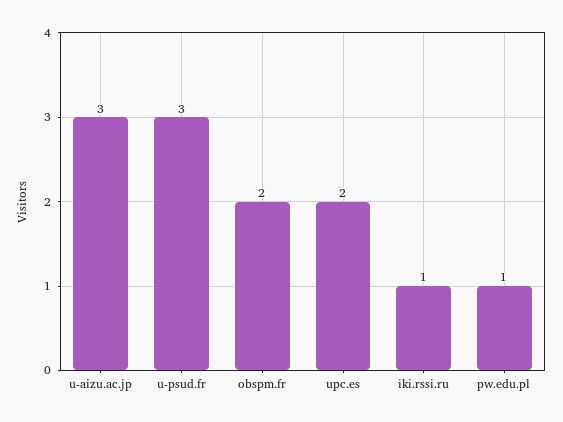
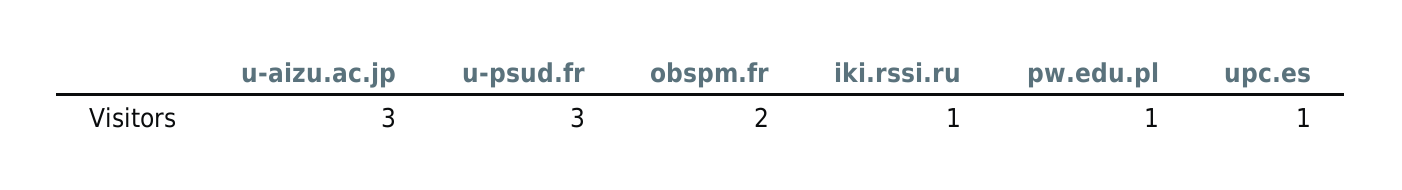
upc.es: 2 -> 1

